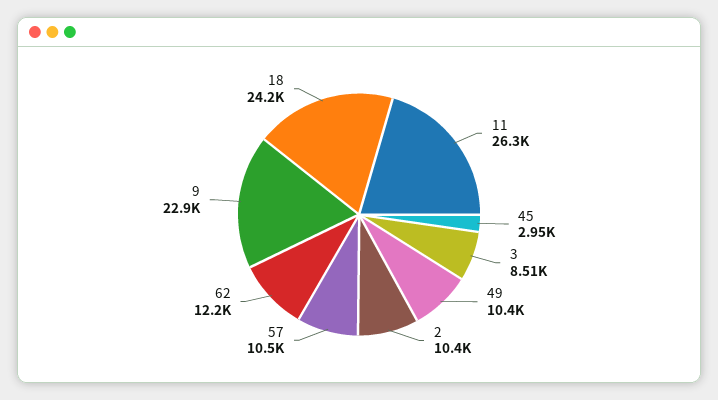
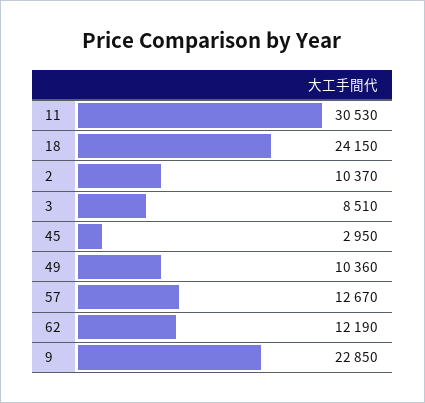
11: 26300 -> 30530
57: 10500 -> 12670

